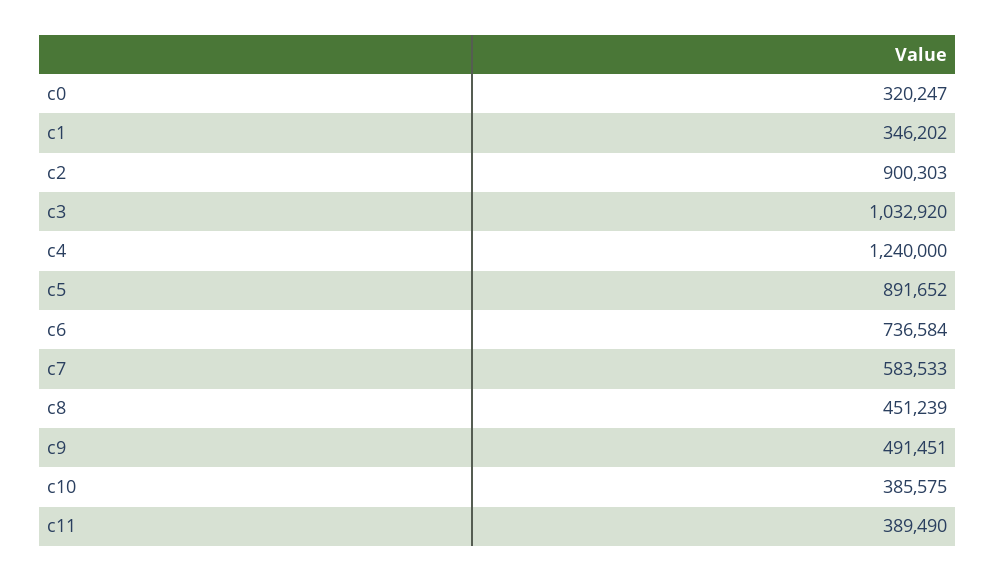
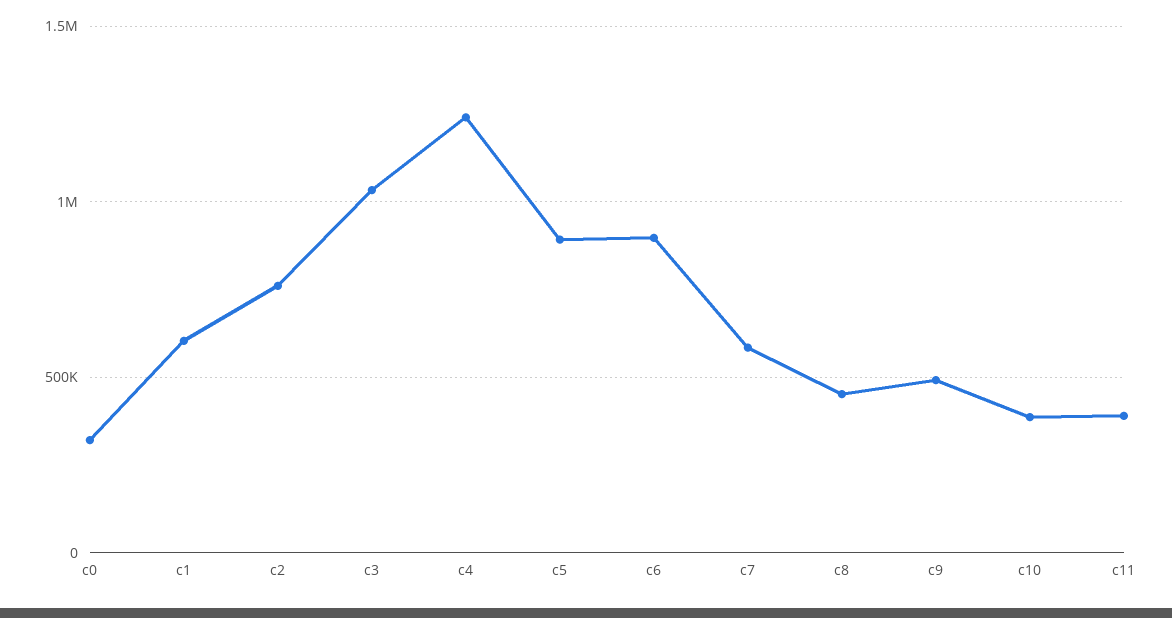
c1: 346202 -> 600000
c2: 900303 -> 750000
c6: 736584 -> 900000

